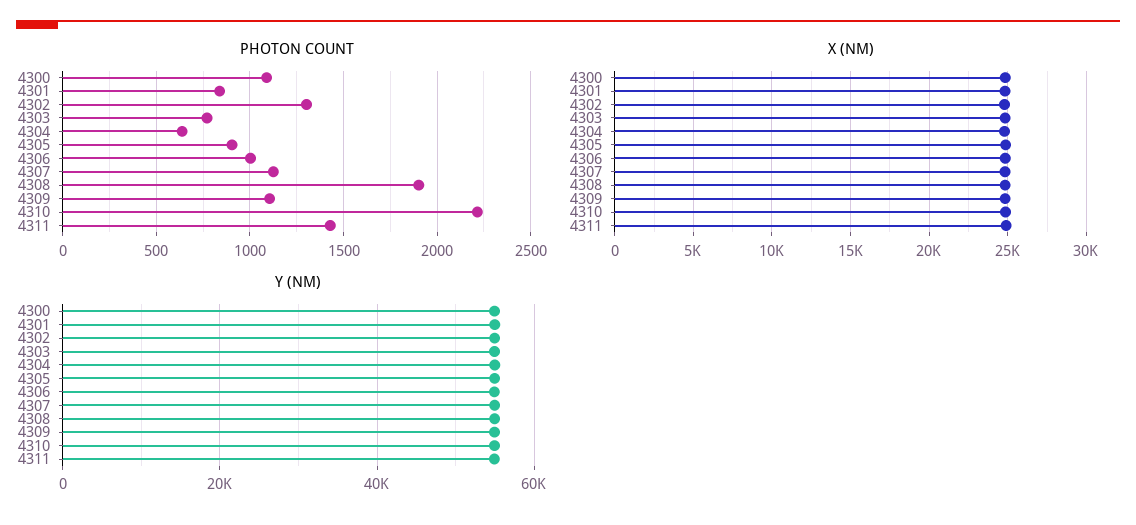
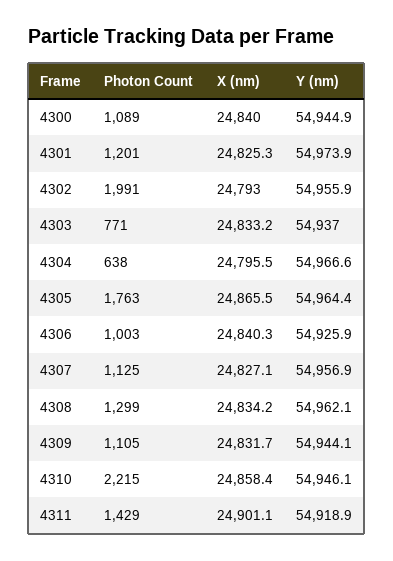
PHOTON COUNT, 4301: 850 -> 1201
PHOTON COUNT, 4302: 1300 -> 1991
PHOTON COUNT, 4305: 900 -> 1763
PHOTON COUNT, 4308: 1900 -> 1299

